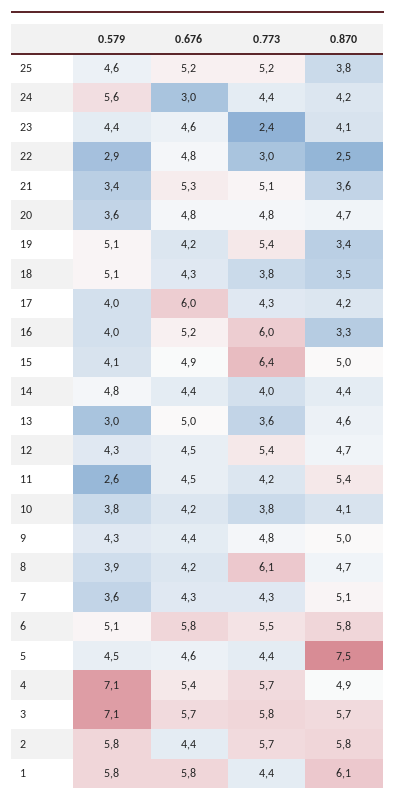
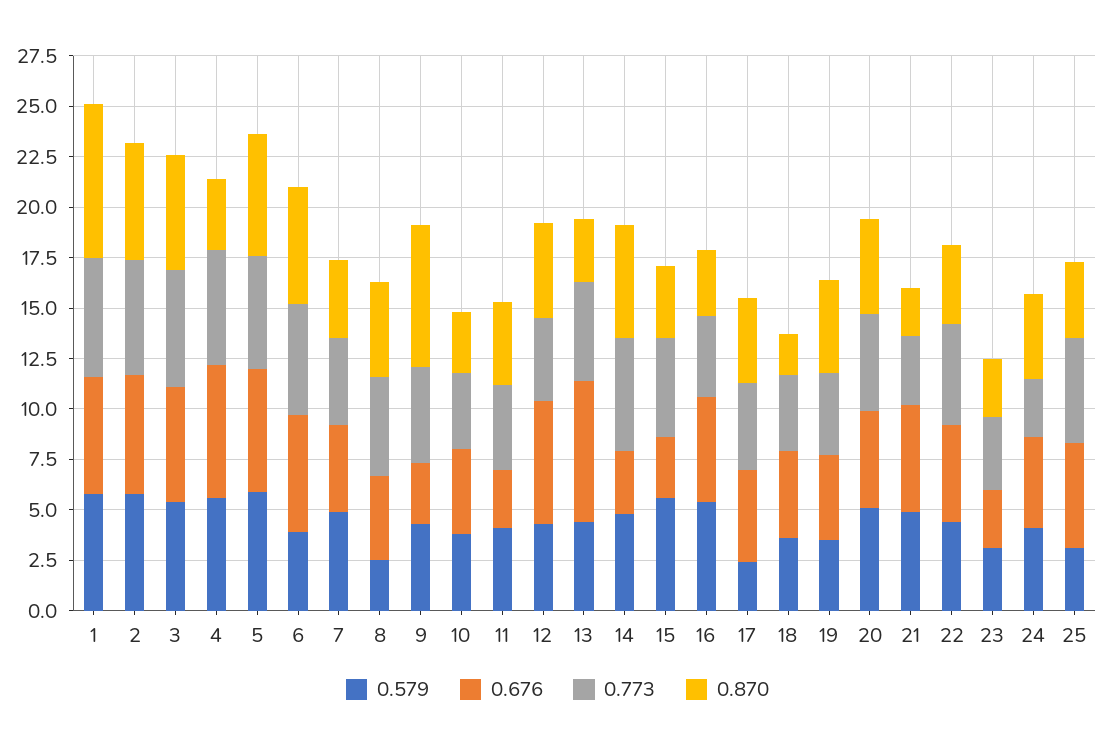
0.579, 25: 4.6 -> 3
0.579, 24: 5.6 -> 4
0.676, 24: 3 -> 4.5
0.773, 24: 4.4 -> 3
0.579, 23: 4.4 -> 3
0.676, 23: 4.6 -> 3
0.773, 23: 2.4 -> 3.5
0.870, 23: 4.1 -> 3
0.579, 22: 2.9 -> 4.5
0.773, 22: 3 -> 5
0.870, 22: 2.5 -> 4
0.579, 21: 3.4 -> 5
0.773, 21: 5.1 -> 3.5
0.870, 21: 3.6 -> 2.5
0.579, 20: 3.6 -> 5
0.579, 19: 5.1 -> 3.5
0.773, 19: 5.4 -> 4
0.870, 19: 3.4 -> 4.5
0.579, 18: 5.1 -> 3.5
0.870, 18: 3.5 -> 2
0.579, 17: 4 -> 2.5
0.676, 17: 6 -> 4.5
0.579, 16: 4 -> 5.5
0.773, 16: 6 -> 4
0.579, 15: 4.1 -> 5.5
0.676, 15: 4.9 -> 3
0.773, 15: 6.4 -> 5
0.870, 15: 5 -> 3.5
0.676, 14: 4.4 -> 3
0.773, 14: 4 -> 5.5
0.870, 14: 4.4 -> 5.5
0.579, 13: 3 -> 4.5
0.676, 13: 5 -> 7
0.773, 13: 3.6 -> 5
0.870, 13: 4.6 -> 3
0.676, 12: 4.5 -> 6
0.773, 12: 5.4 -> 4
0.579, 11: 2.6 -> 4
0.676, 11: 4.5 -> 3
0.870, 11: 5.4 -> 4
0.870, 10: 4.1 -> 3
0.676, 9: 4.4 -> 3
0.870, 9: 5 -> 7
0.579, 8: 3.9 -> 2.5
0.773, 8: 6.1 -> 5
0.579, 7: 3.6 -> 5
0.870, 7: 5.1 -> 4
0.579, 6: 5.1 -> 4
0.579, 5: 4.5 -> 6
0.676, 5: 4.6 -> 6
0.773, 5: 4.4 -> 5.5
0.870, 5: 7.5 -> 6
0.579, 4: 7.1 -> 5.5
0.676, 4: 5.4 -> 6.5
0.870, 4: 4.9 -> 3.5
0.579, 3: 7.1 -> 5.5
0.676, 2: 4.4 -> 6
0.773, 1: 4.4 -> 6
0.870, 1: 6.1 -> 7.5

